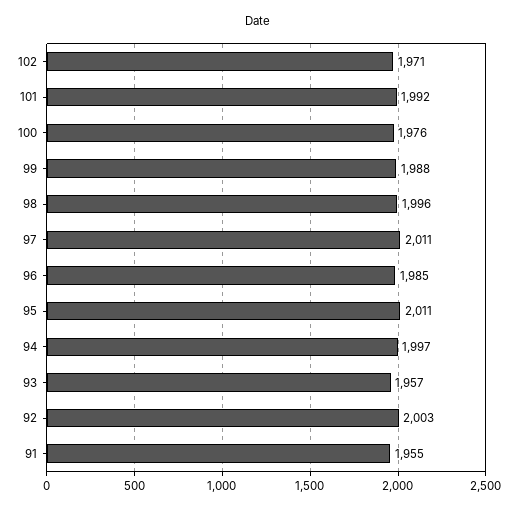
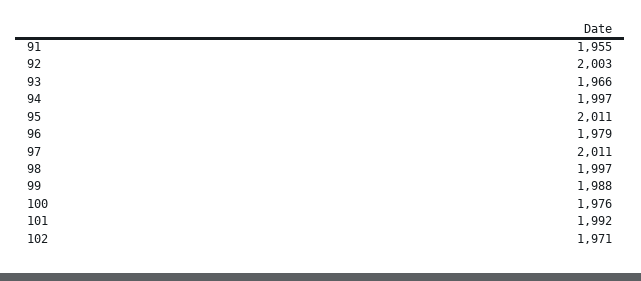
98: 1996 -> 1997
96: 1985 -> 1979
93: 1957 -> 1966

